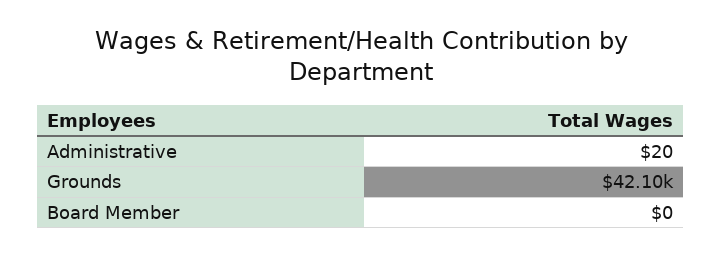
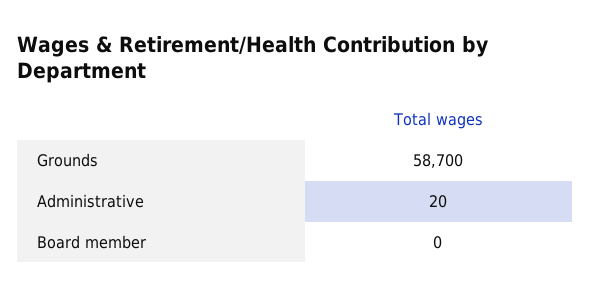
Grounds: 42100 -> 58700

